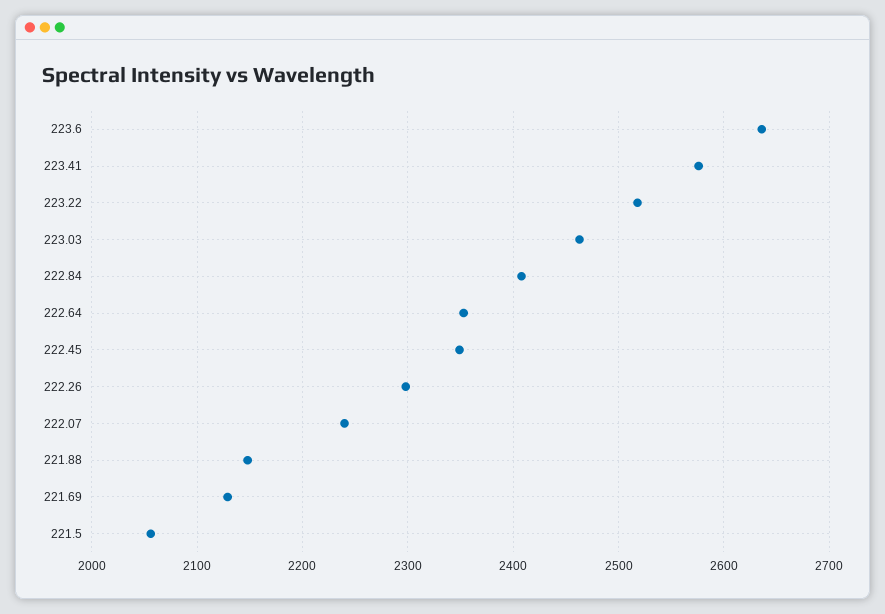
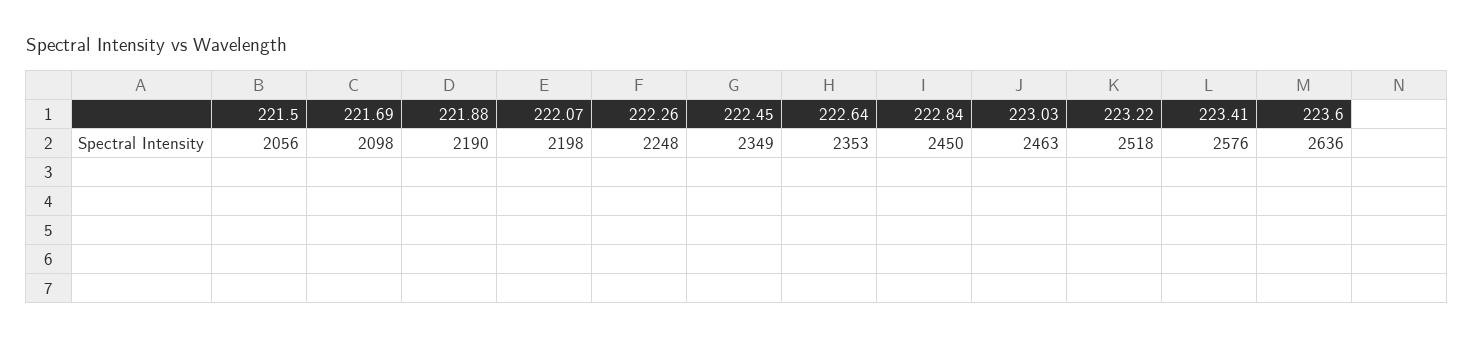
222.84: 2410 -> 2450
222.26: 2300 -> 2248
222.07: 2240 -> 2198
221.88: 2150 -> 2190
221.69: 2130 -> 2098

